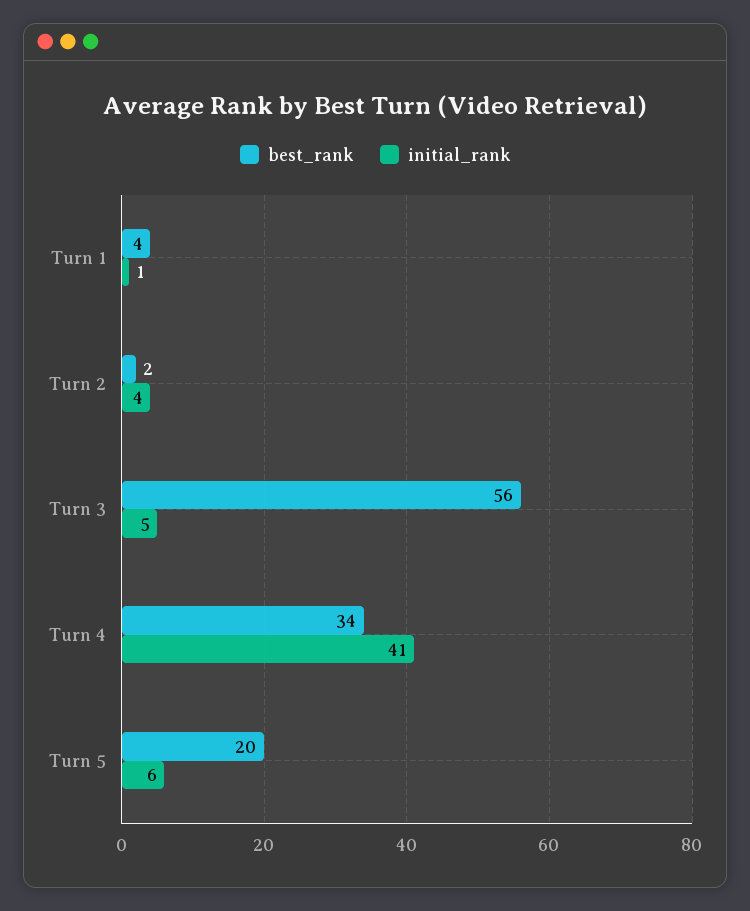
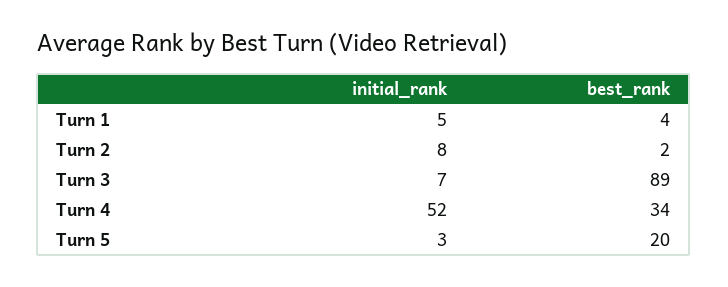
initial_rank, Turn 1: 1 -> 5
initial_rank, Turn 2: 4 -> 8
best_rank, Turn 3: 56 -> 89
initial_rank, Turn 3: 5 -> 7
initial_rank, Turn 4: 41 -> 52
initial_rank, Turn 5: 6 -> 3

